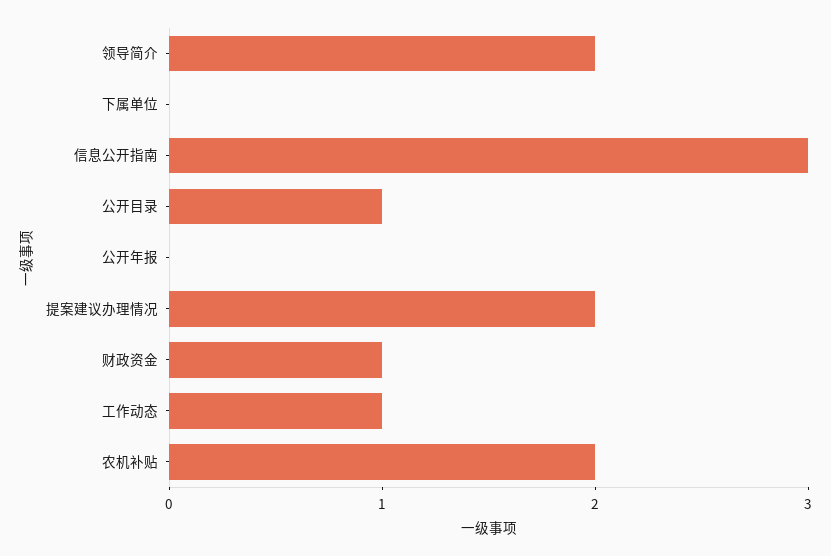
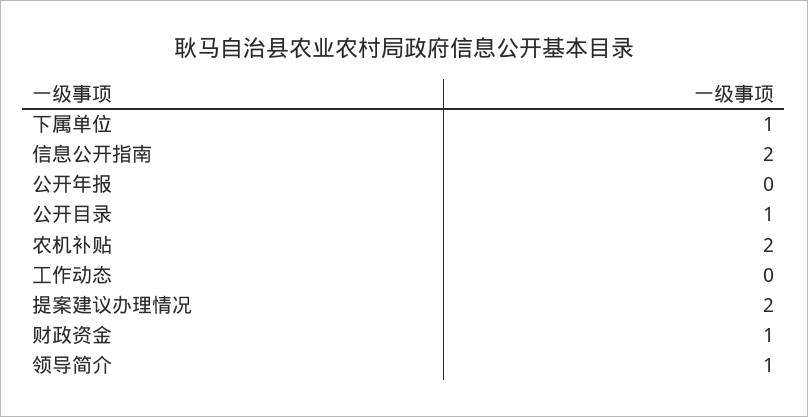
领导简介: 2 -> 1
下属单位: 0 -> 1
信息公开指南: 3 -> 2
工作动态: 1 -> 0

